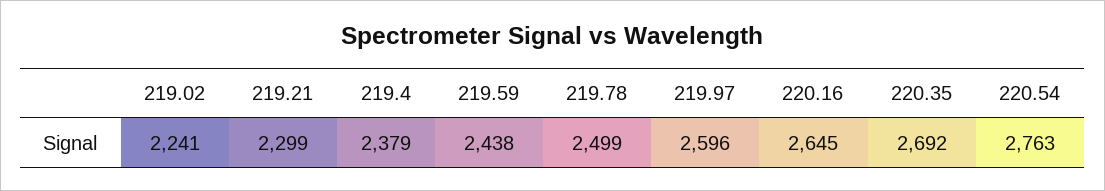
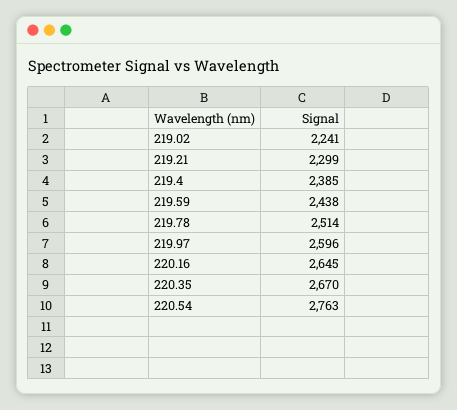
219.4: 2379 -> 2385
219.78: 2499 -> 2514
220.35: 2692 -> 2670

